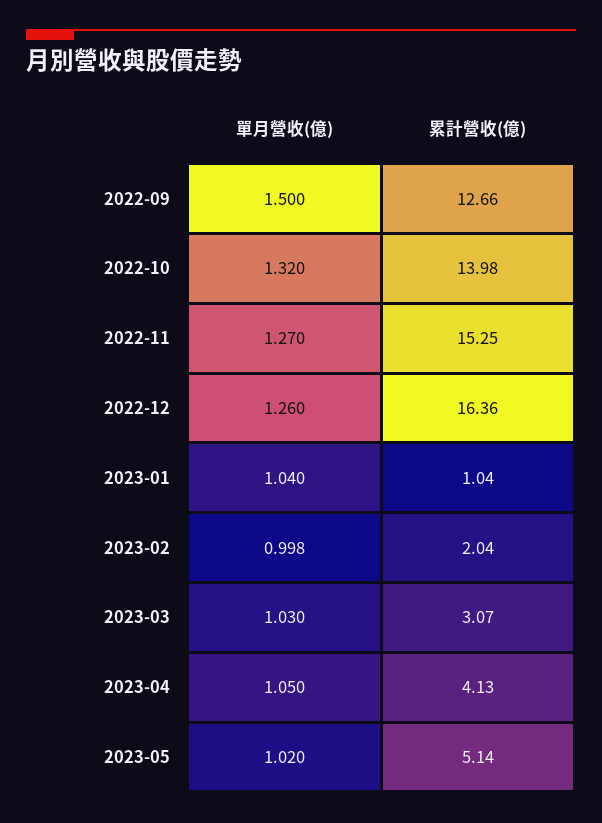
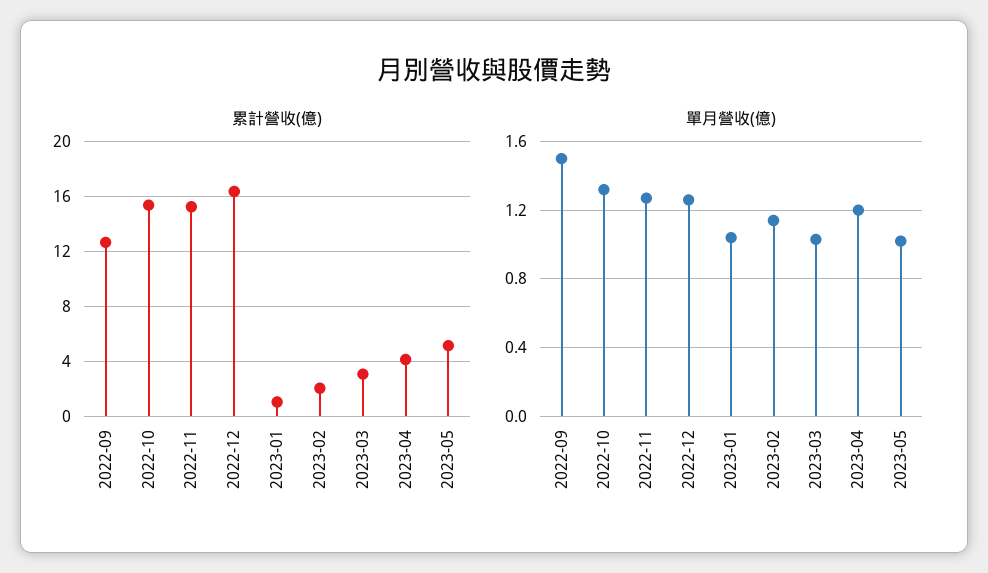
累計營收(億), 2022-10: 13.98 -> 15.5
單月營收(億), 2023-02: 0.998 -> 1.15
單月營收(億), 2023-04: 1.05 -> 1.2

